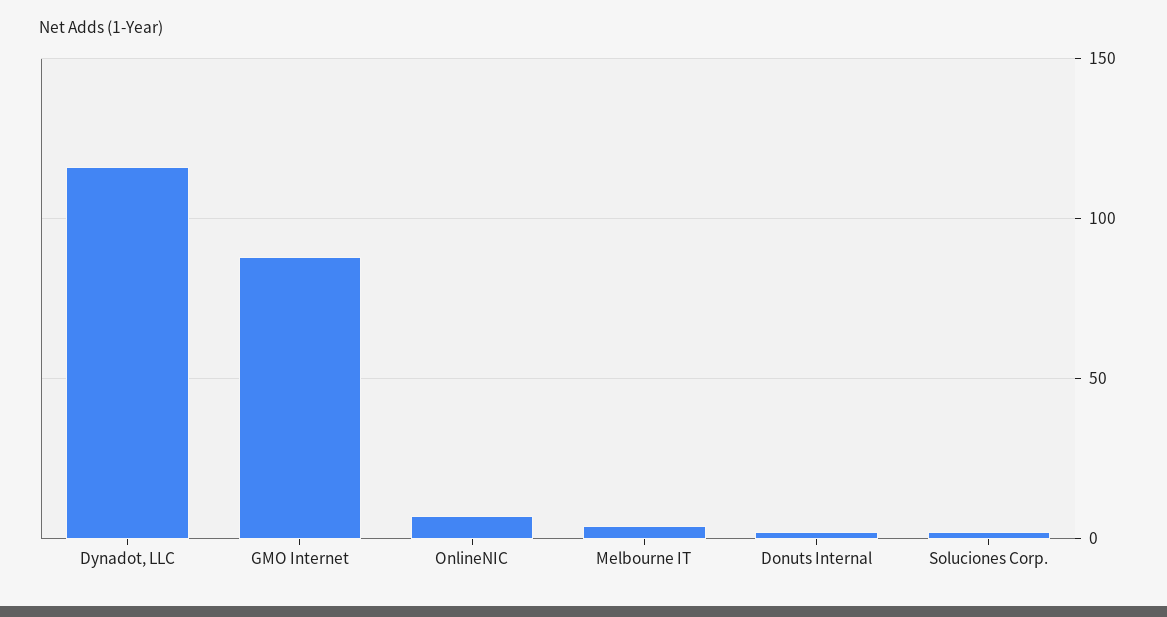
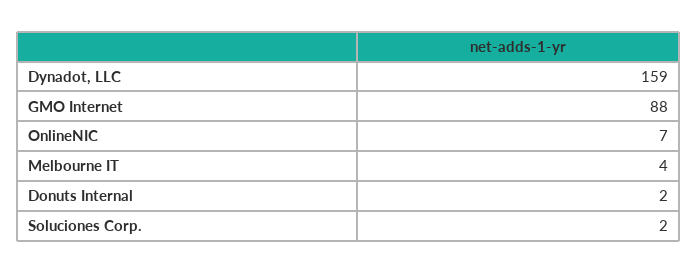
Dynadot, LLC: 115 -> 159

